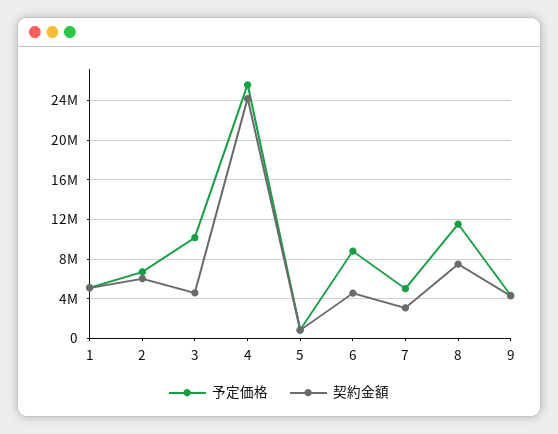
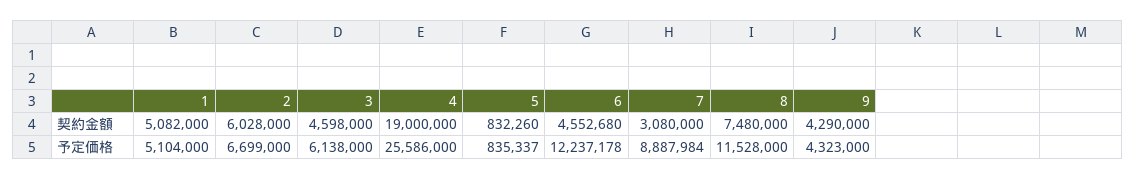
予定価格, 3: 10000000 -> 6138000
契約金額, 4: 24000000 -> 19000000
予定価格, 6: 9000000 -> 12237178
予定価格, 7: 5000000 -> 8887984

